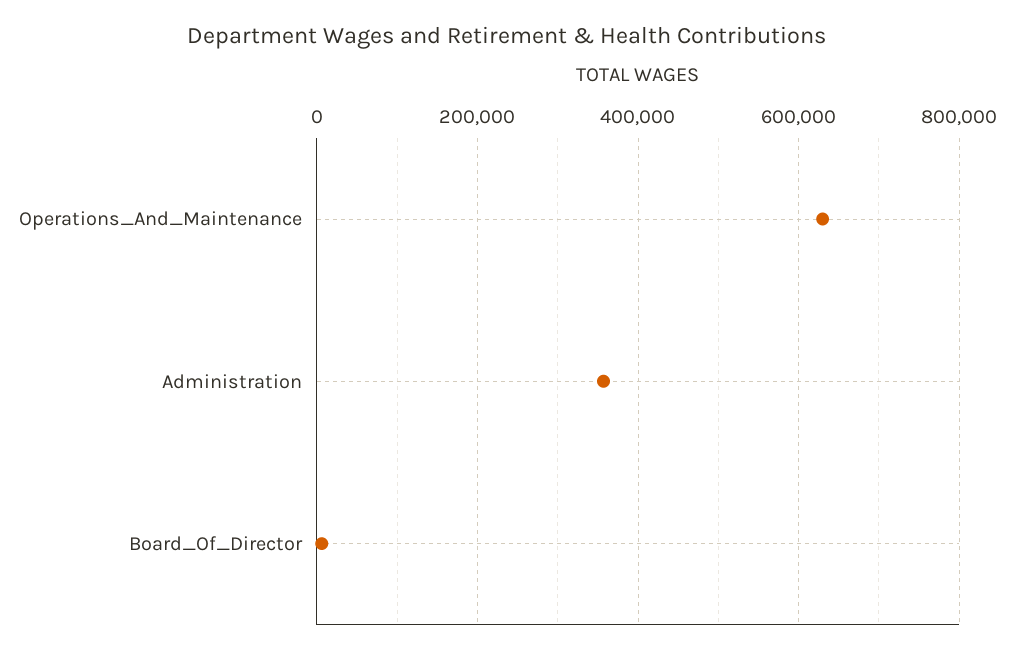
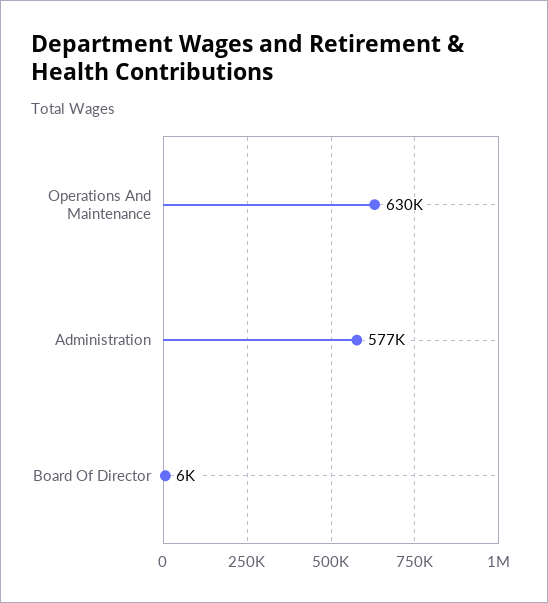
Administration: 360000 -> 577000

